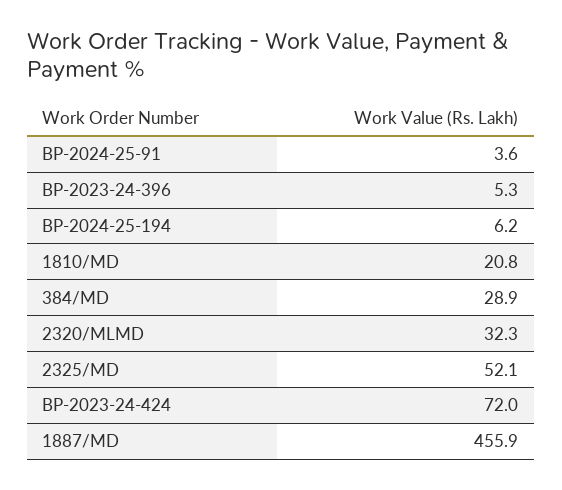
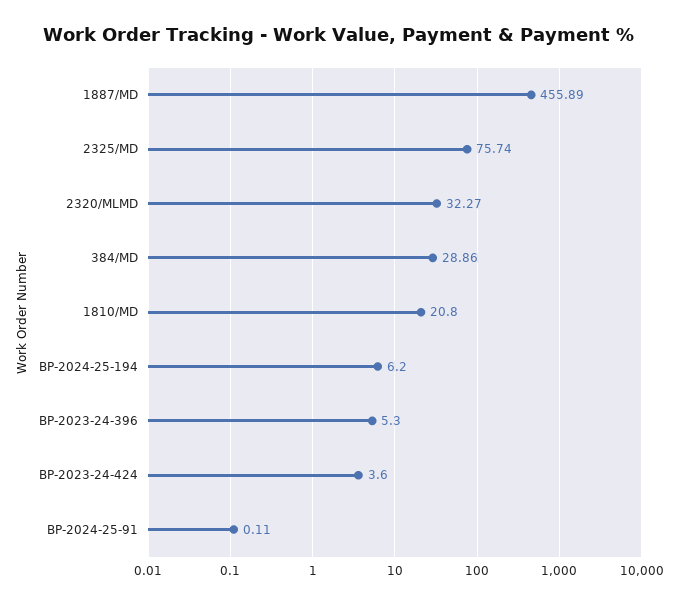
BP-2024-25-91: 3.6 -> 0.11
2325/MD: 52.1 -> 75.74
BP-2023-24-424: 72 -> 3.6

